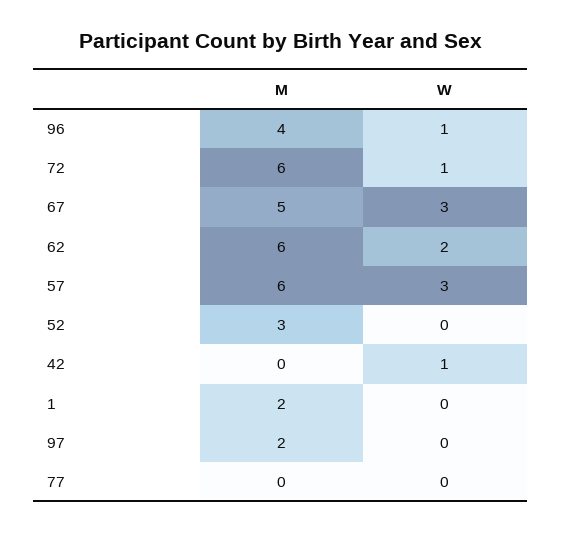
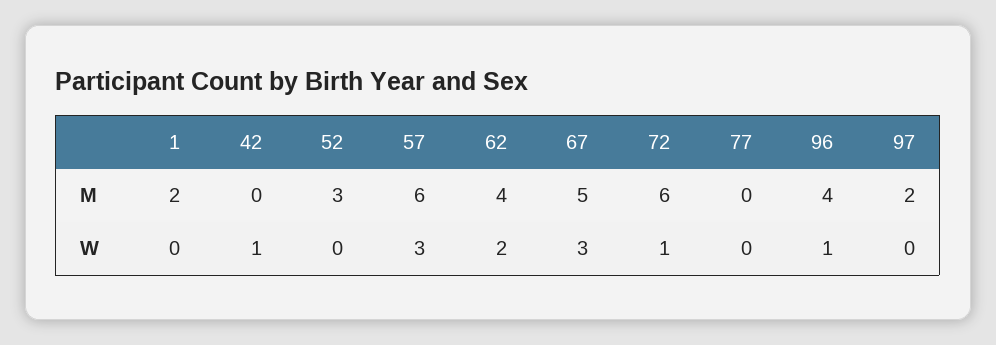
M, 62: 6 -> 4

